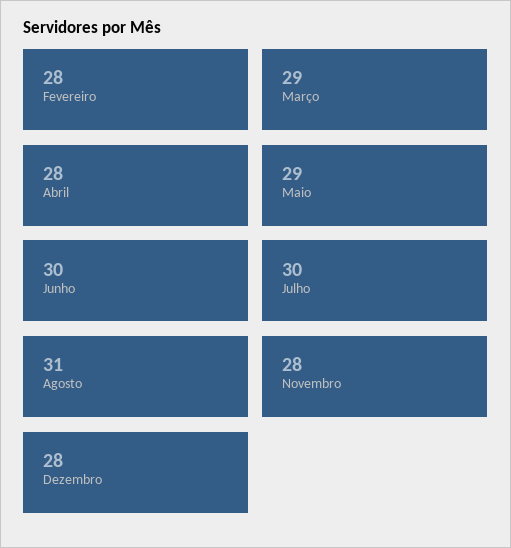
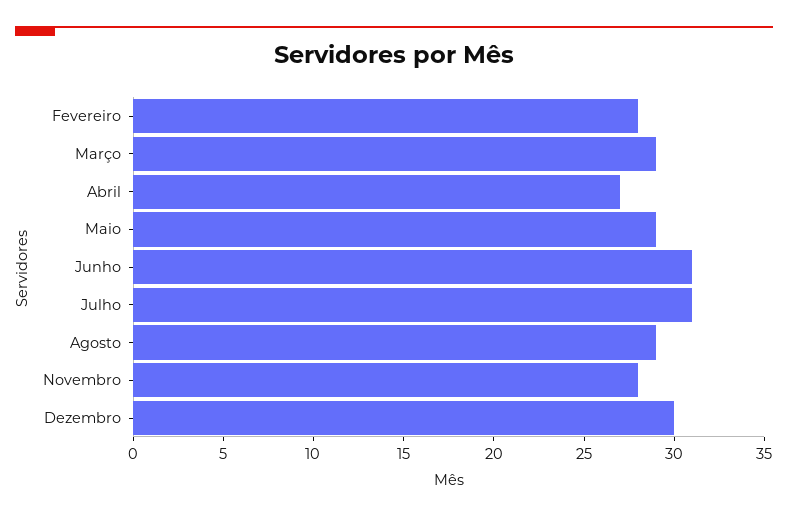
Abril: 28 -> 27
Junho: 30 -> 31
Julho: 30 -> 31
Agosto: 31 -> 29
Dezembro: 28 -> 30

